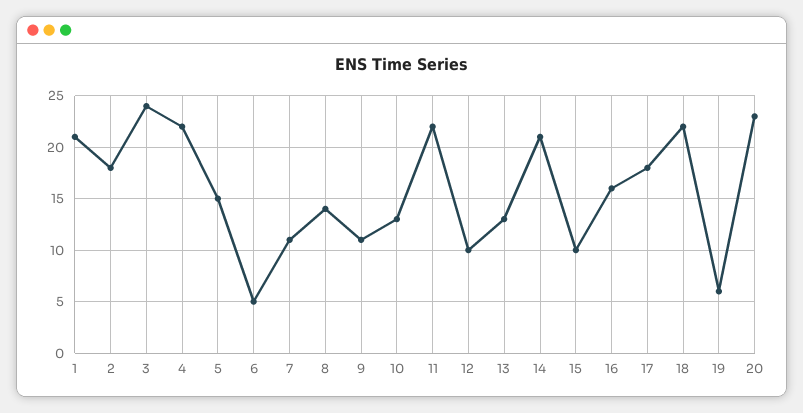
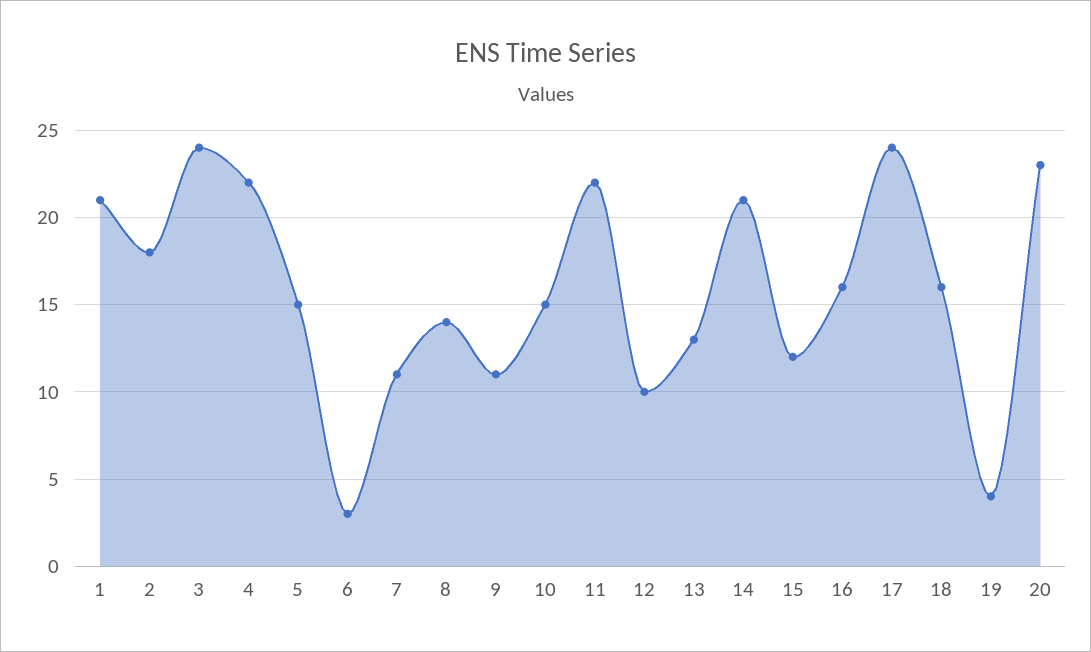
6: 5 -> 3
10: 13 -> 15
15: 10 -> 12
17: 18 -> 24
18: 22 -> 16
19: 6 -> 4

